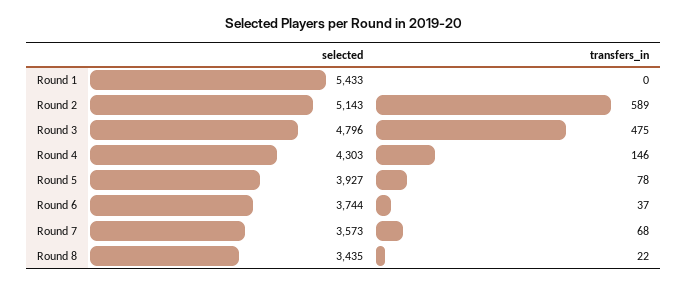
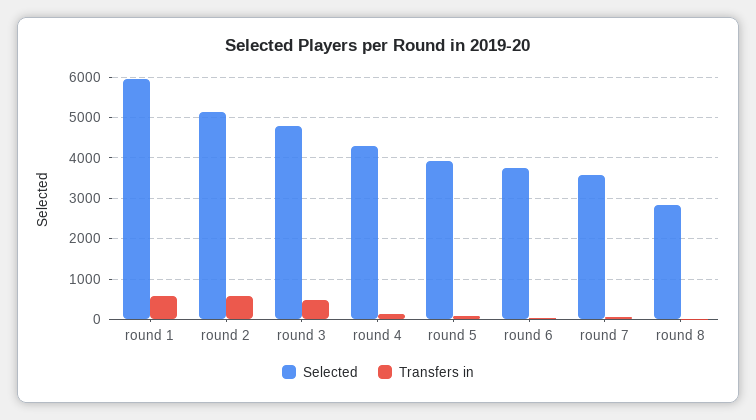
selected, Round 1: 5433 -> 6000
transfers_in, Round 1: 0 -> 600
selected, Round 8: 3435 -> 2800

